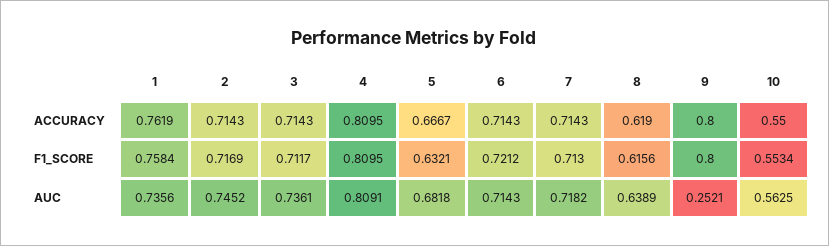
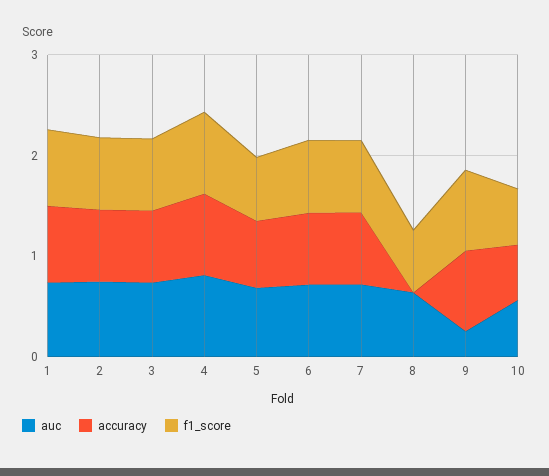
ACCURACY, 8: 0.619 -> 0

